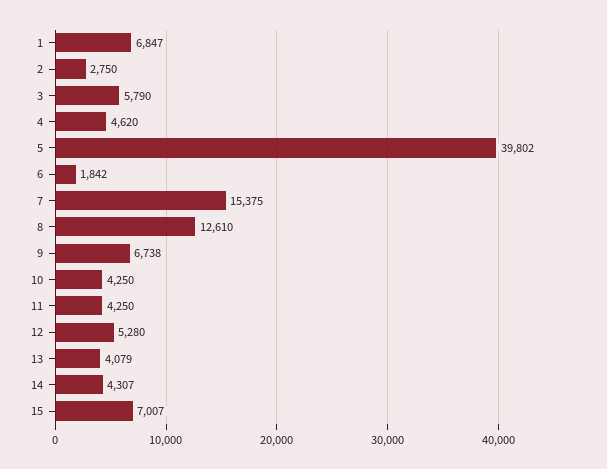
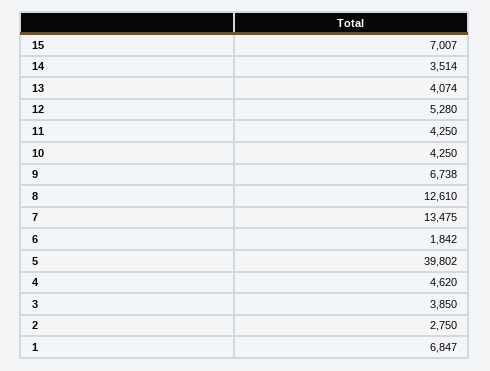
3: 5790 -> 3850
7: 15375 -> 13475
13: 4079 -> 4074
14: 4307 -> 3514

